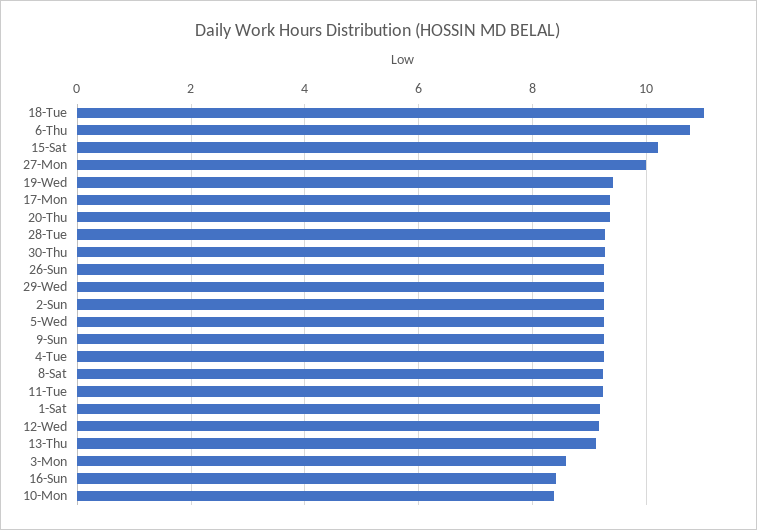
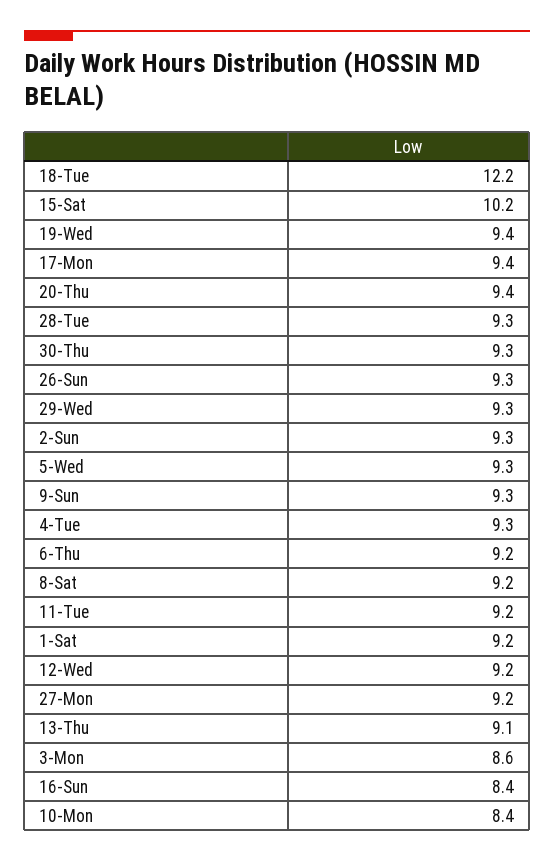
18-Tue: 11 -> 12.2
6-Thu: 10.8 -> 9.2
27-Mon: 10 -> 9.2

